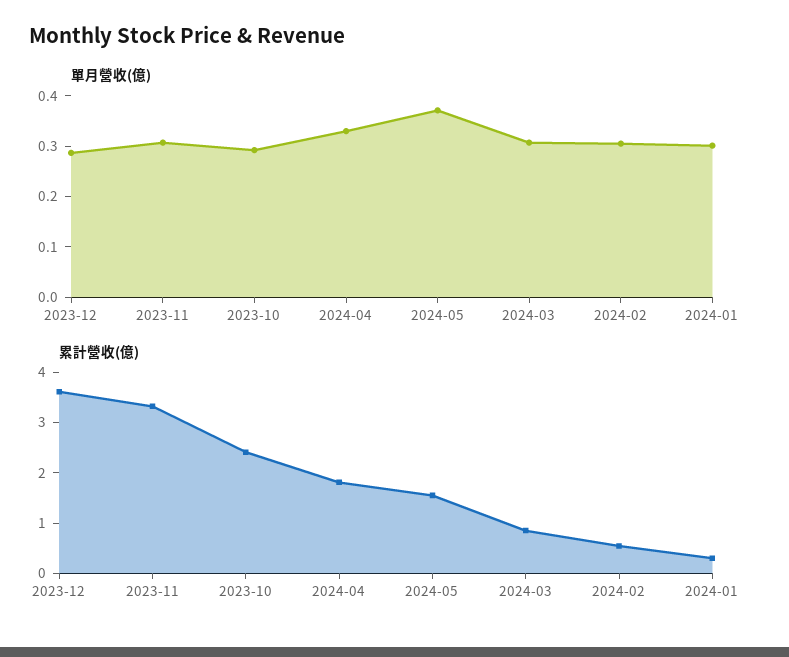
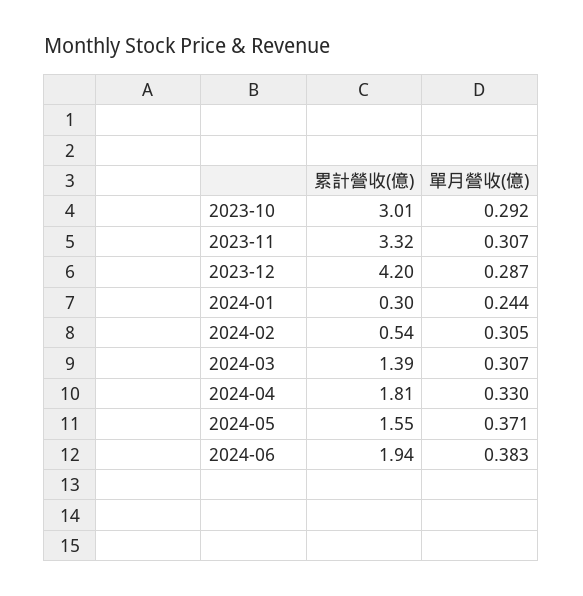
單月營收(億), 2024-01: 0.3 -> 0.244
累計營收(億), 2023-12: 3.6 -> 4.2
累計營收(億), 2023-10: 2.4 -> 3.01
累計營收(億), 2024-03: 0.8 -> 1.39
累計營收(億), 2024-06: none -> 1.94
單月營收(億), 2024-06: none -> 0.383

